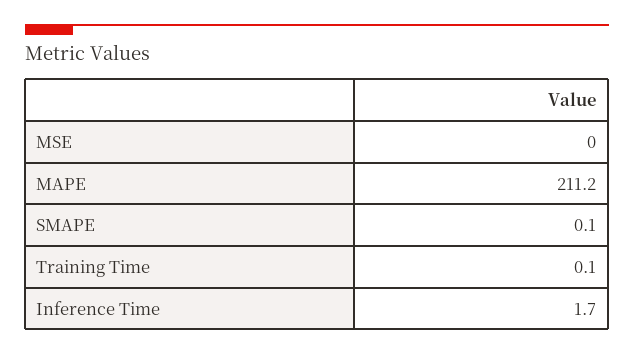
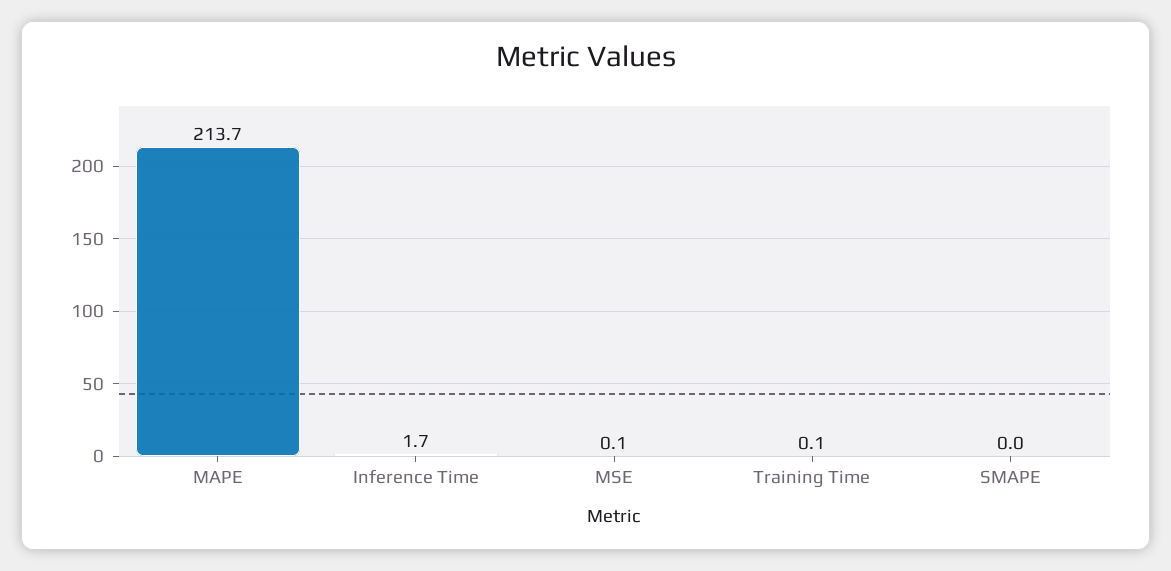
MSE: 0 -> 0.1
MAPE: 211.2 -> 213.7
SMAPE: 0.1 -> 0

